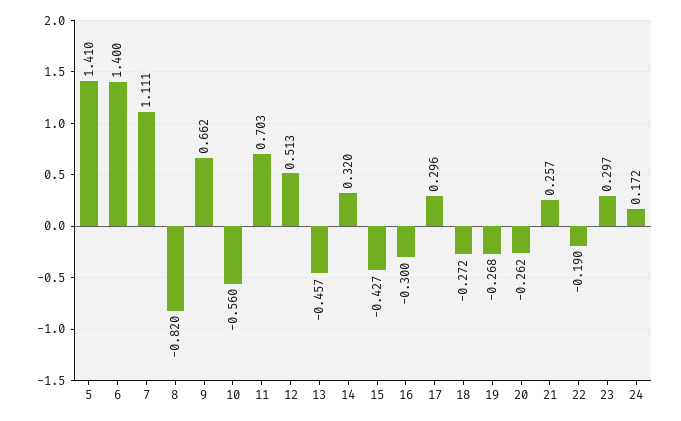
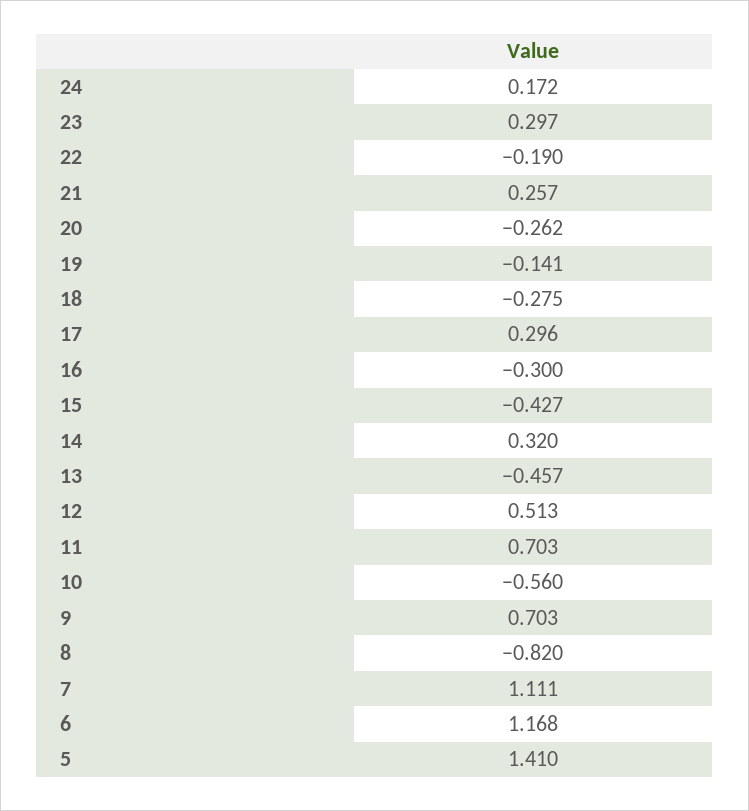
6: 1.4 -> 1.168
9: 0.662 -> 0.703
18: -0.272 -> -0.275
19: -0.268 -> -0.141

